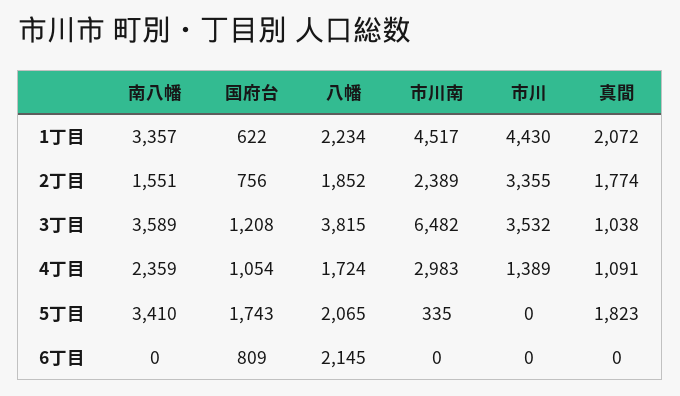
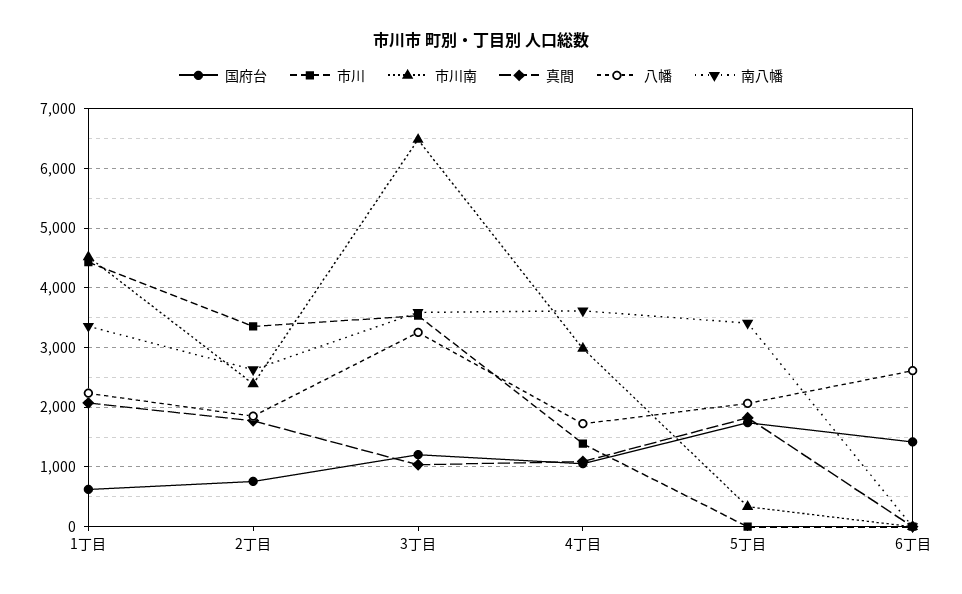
南八幡, 2丁目: 1551 -> 2600
八幡, 3丁目: 3815 -> 3200
南八幡, 4丁目: 2359 -> 3600
国府台, 6丁目: 809 -> 1400
八幡, 6丁目: 2145 -> 2600

